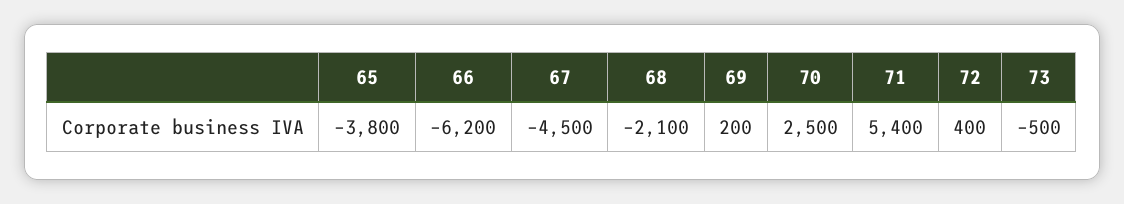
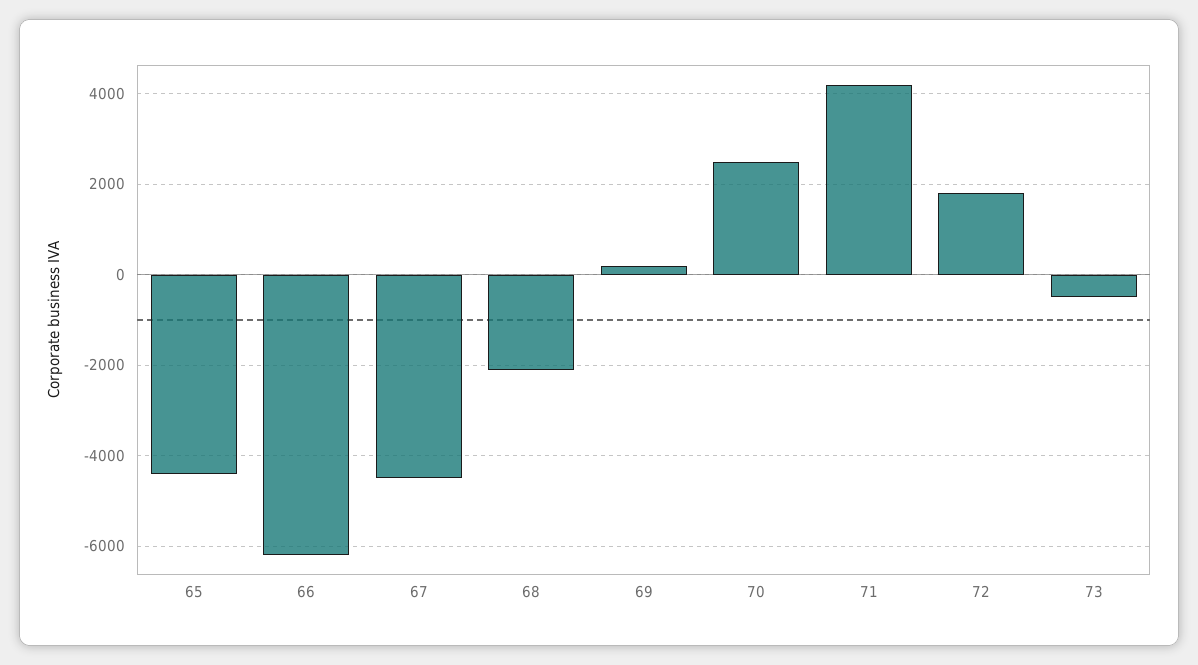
65: -3800 -> -4400
71: 5400 -> 4200
72: 400 -> 1800

